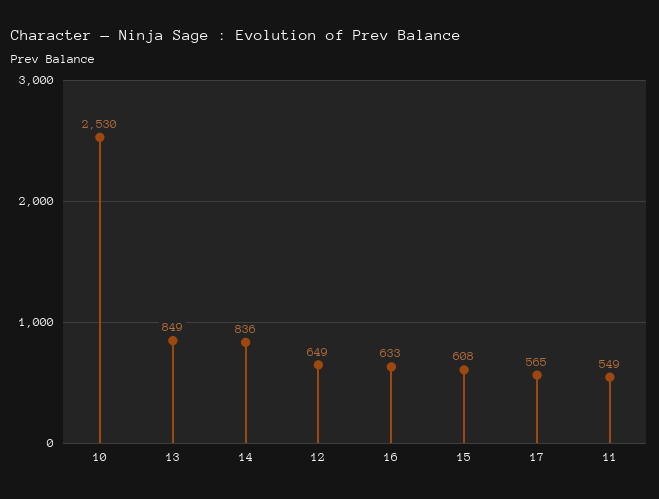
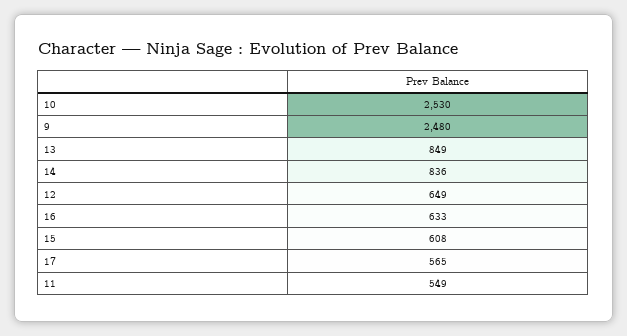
9: none -> 2480

